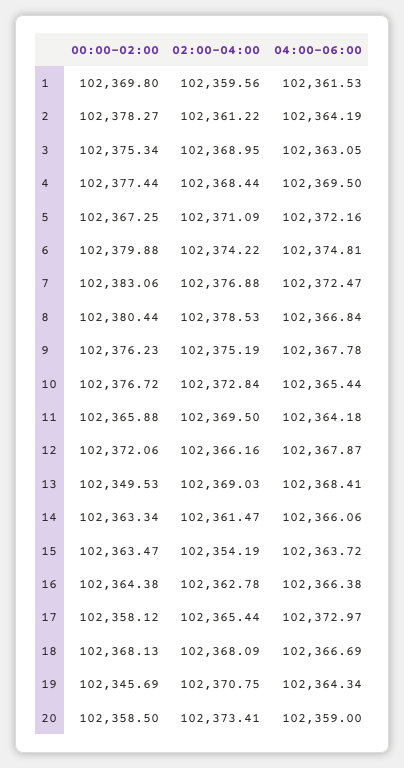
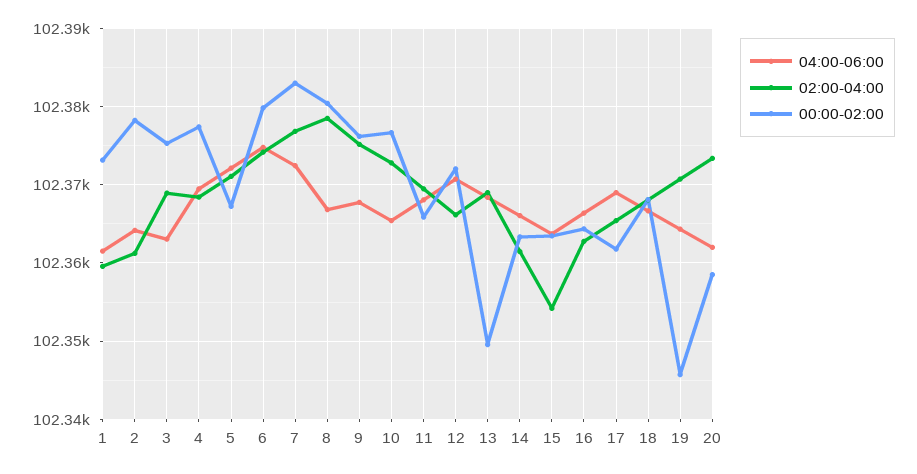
00:00-02:00, 1: 102369.8 -> 102373
04:00-06:00, 11: 102364.18 -> 102368
04:00-06:00, 12: 102367.87 -> 102371
00:00-02:00, 17: 102358.12 -> 102362
04:00-06:00, 17: 102372.97 -> 102369
04:00-06:00, 20: 102359 -> 102362

